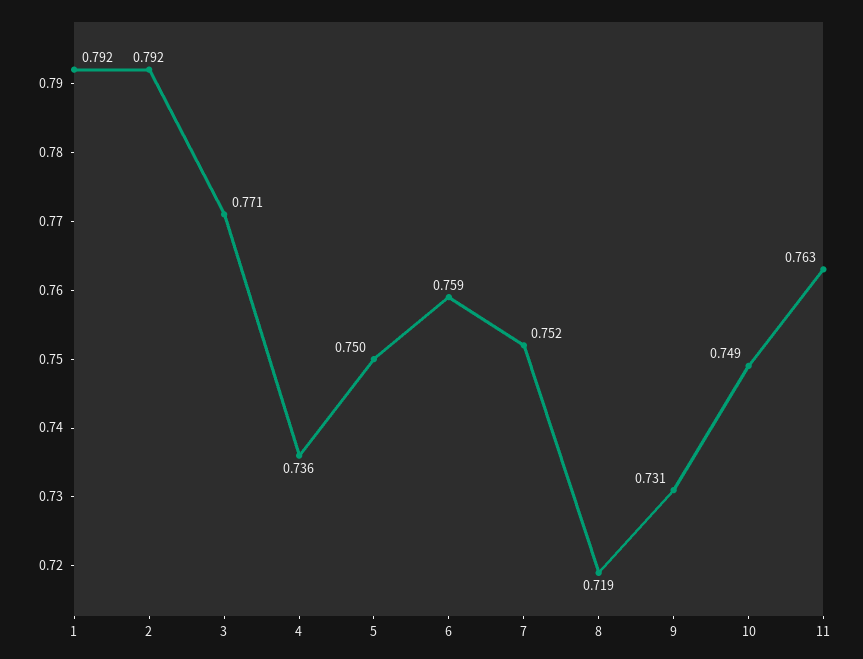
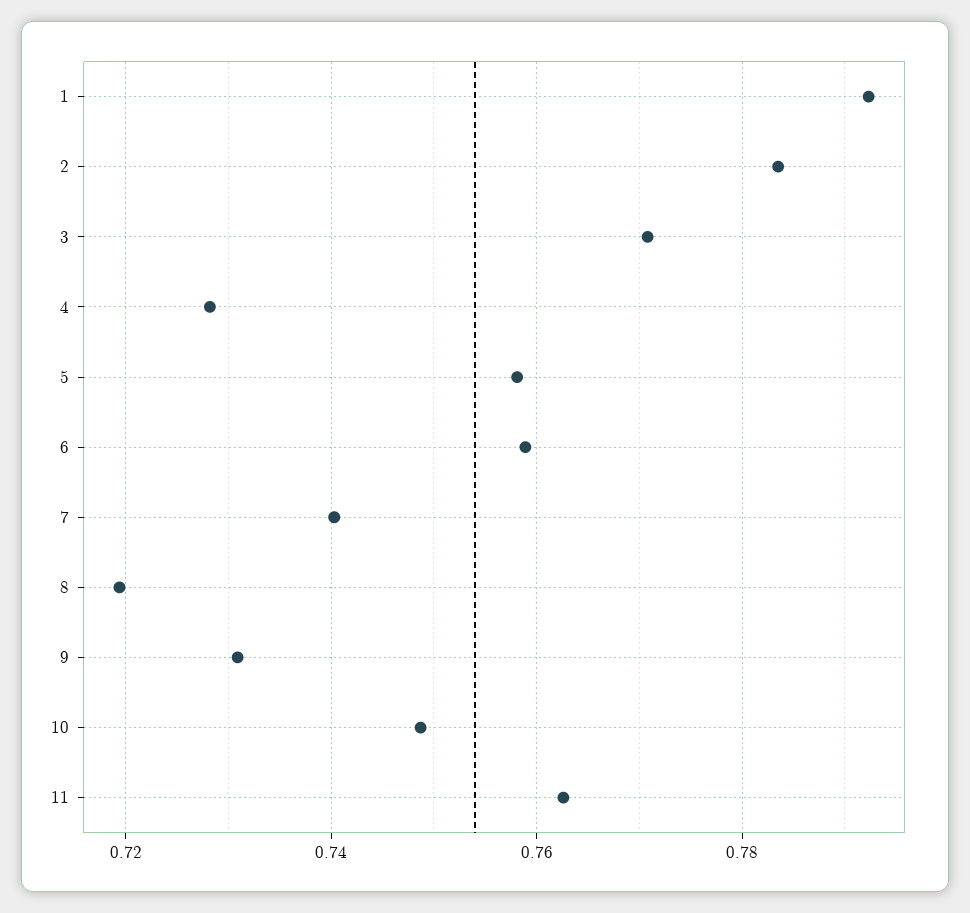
2: 0.792 -> 0.784
4: 0.736 -> 0.728
5: 0.75 -> 0.758
7: 0.752 -> 0.74

